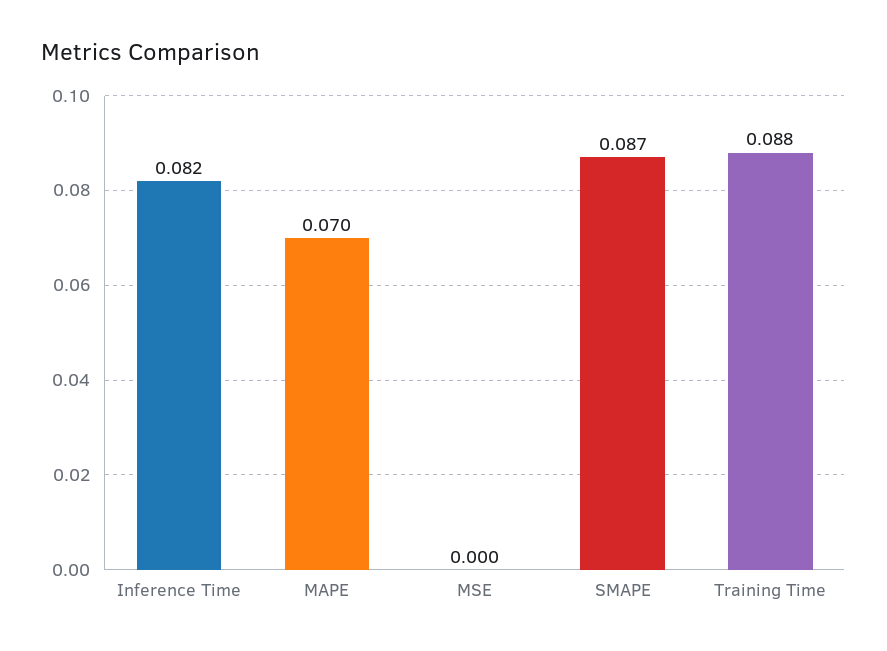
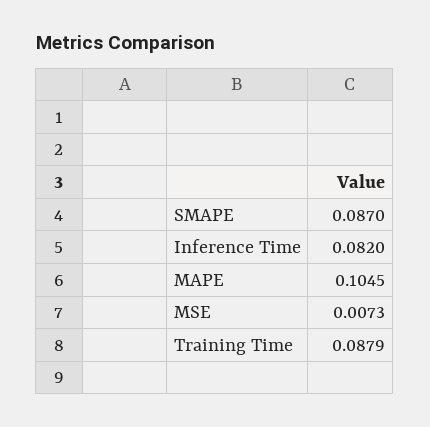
MAPE: 0.07 -> 0.1045
MSE: 0 -> 0.0073

